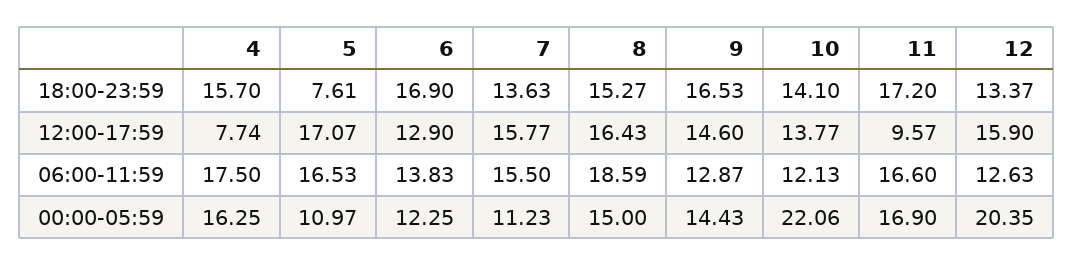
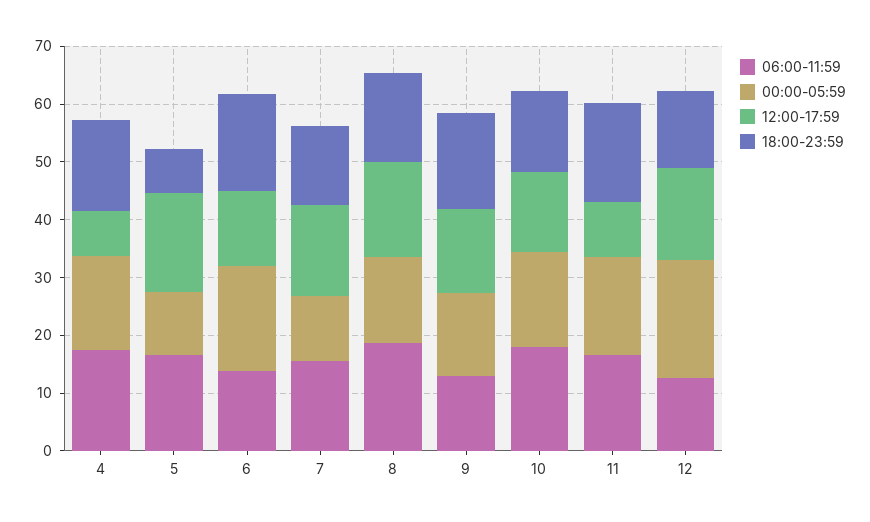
06:00-11:59, 10: 12.13 -> 18
00:00-05:59, 6: 12.25 -> 18
00:00-05:59, 10: 22.06 -> 16

